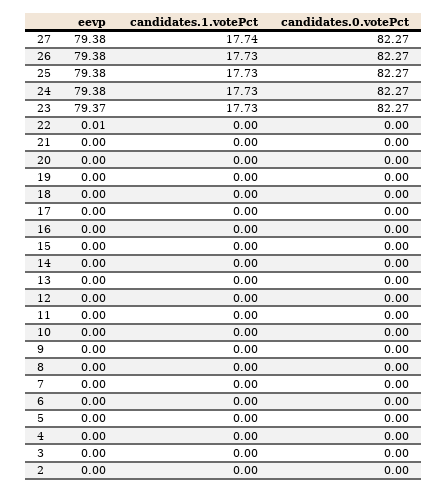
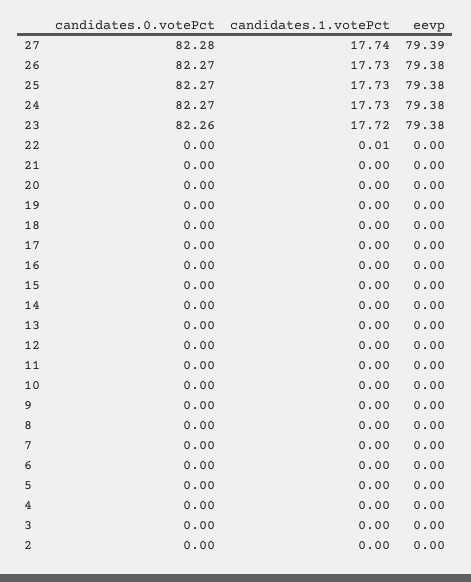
eevp, 27: 79.38 -> 79.39
candidates.0.votePct, 27: 82.27 -> 82.28
eevp, 23: 79.37 -> 79.38
candidates.1.votePct, 23: 17.73 -> 17.72
candidates.0.votePct, 23: 82.27 -> 82.26
eevp, 22: 0.01 -> 0
candidates.1.votePct, 22: 0 -> 0.01

